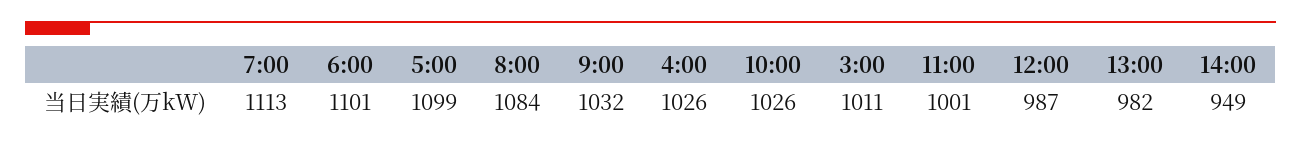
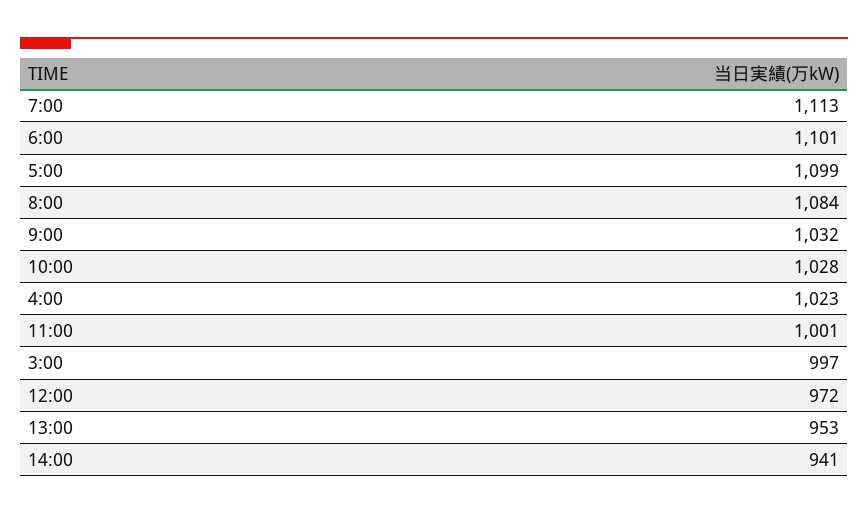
4:00: 1026 -> 1023
10:00: 1026 -> 1028
3:00: 1011 -> 997
12:00: 987 -> 972
13:00: 982 -> 953
14:00: 949 -> 941

